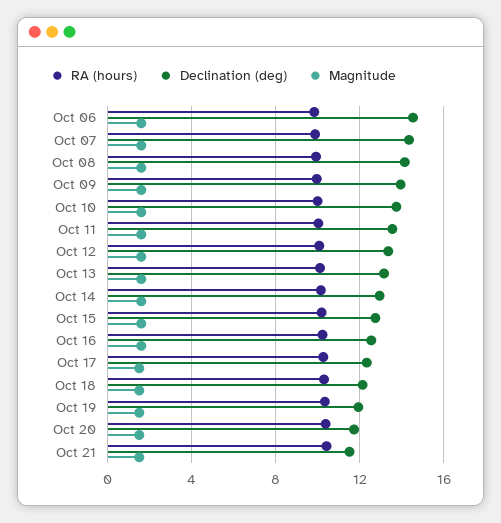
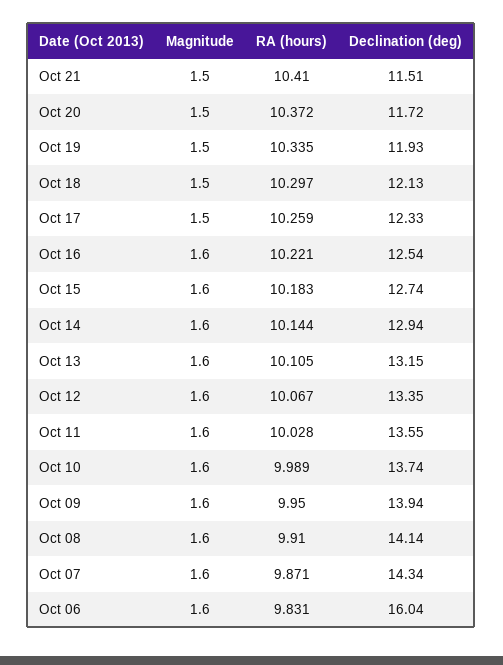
Declination (deg), Oct 06: 14.5 -> 16.04

